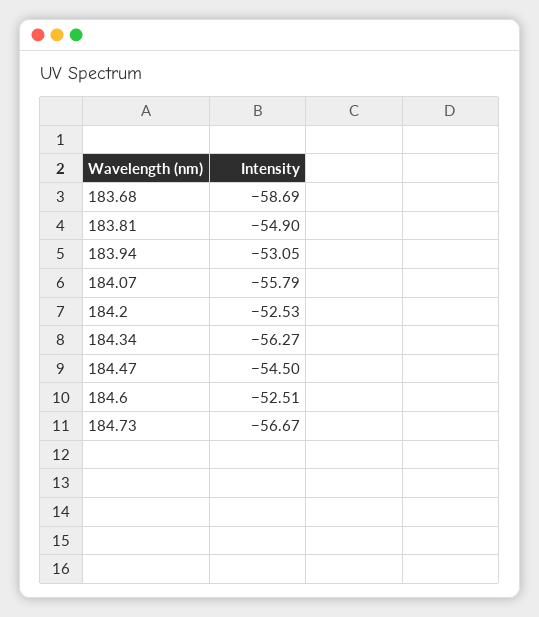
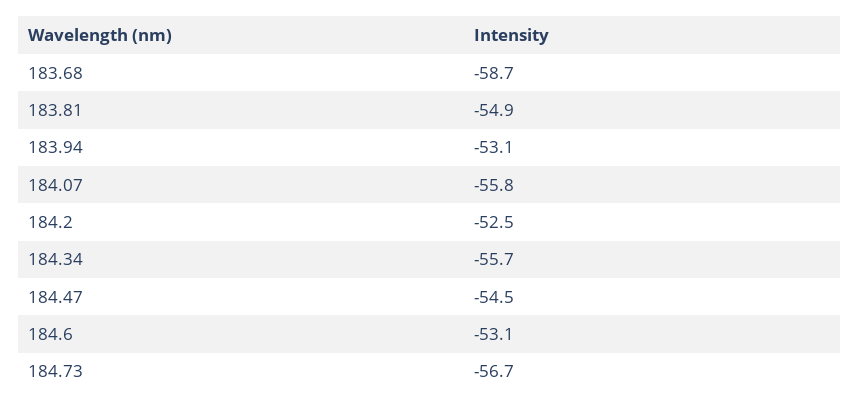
184.34: -56.27 -> -55.7
184.6: -52.51 -> -53.1

